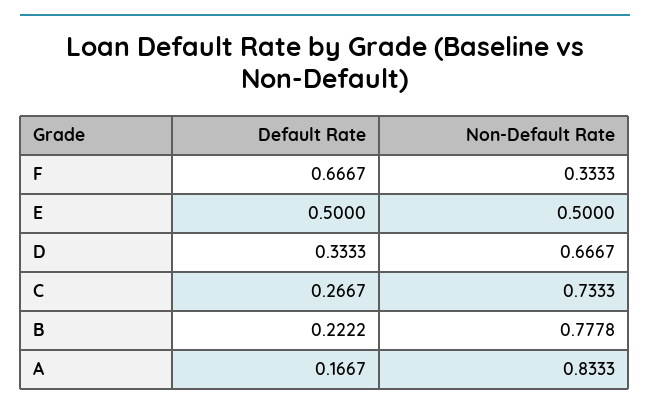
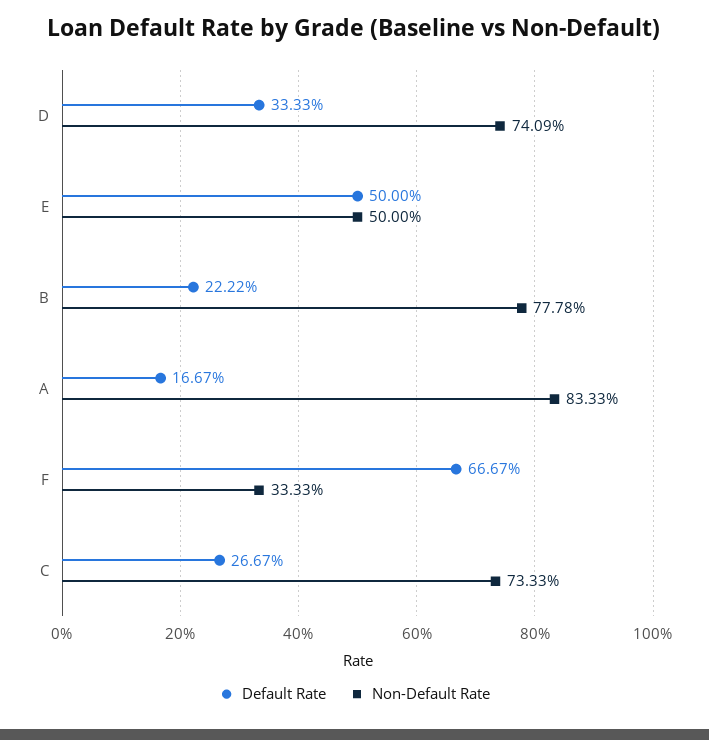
Non-Default Rate, D: 0.6667 -> 0.7409

